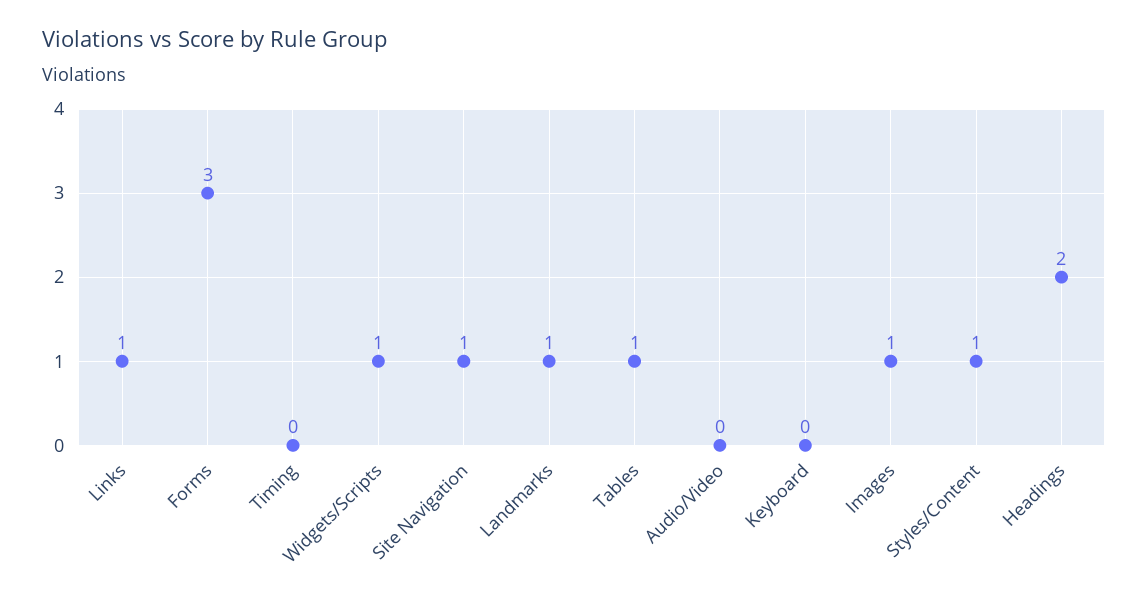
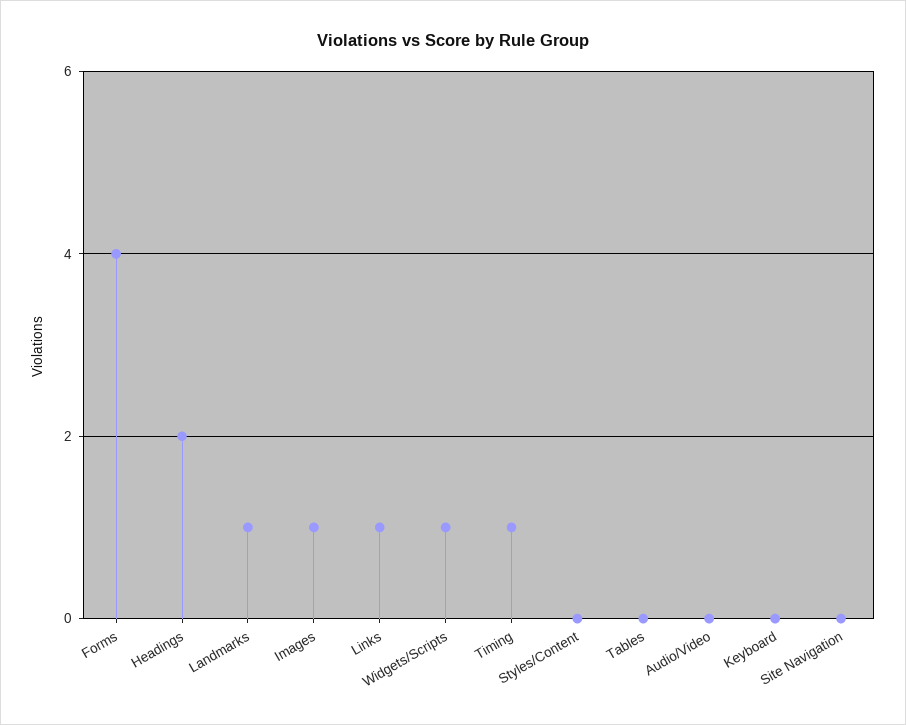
Forms: 3 -> 4
Timing: 0 -> 1
Site Navigation: 1 -> 0
Tables: 1 -> 0
Styles/Content: 1 -> 0

